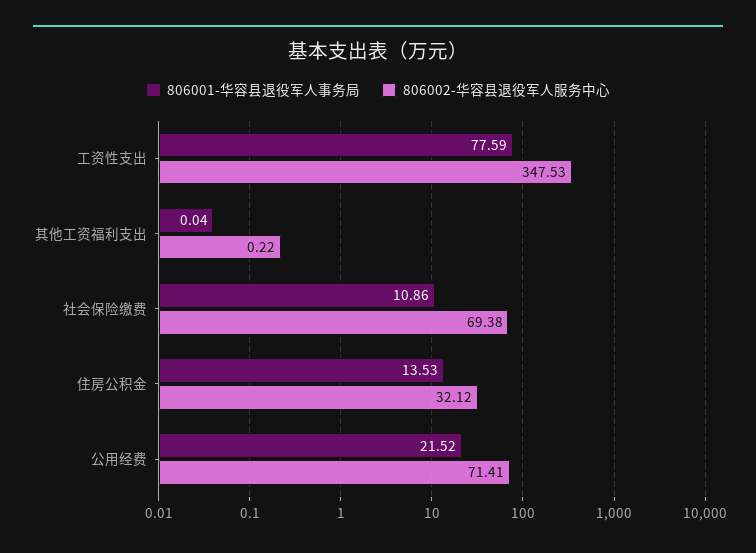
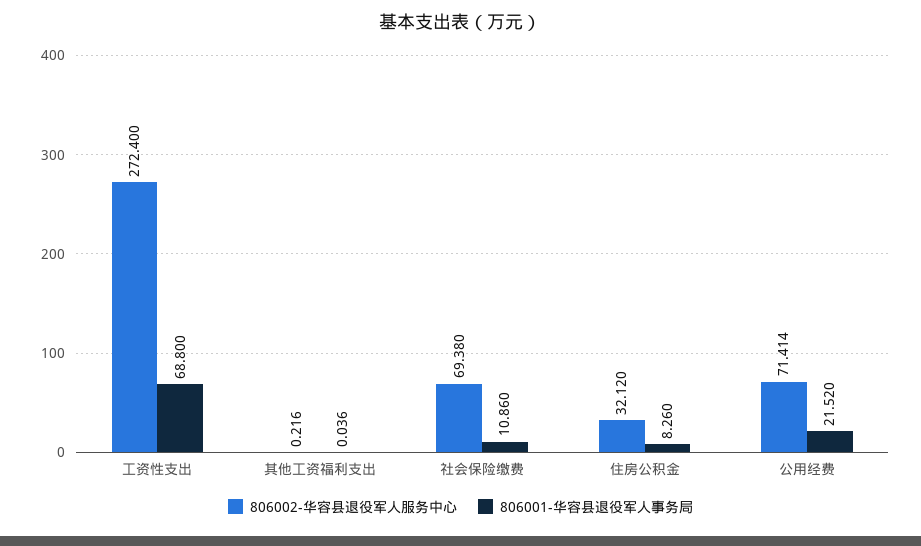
806001-华容县退役军人事务局, 工资性支出: 77.59 -> 68.8
806002-华容县退役军人服务中心, 工资性支出: 347.53 -> 272.4
806001-华容县退役军人事务局, 住房公积金: 13.53 -> 8.26

